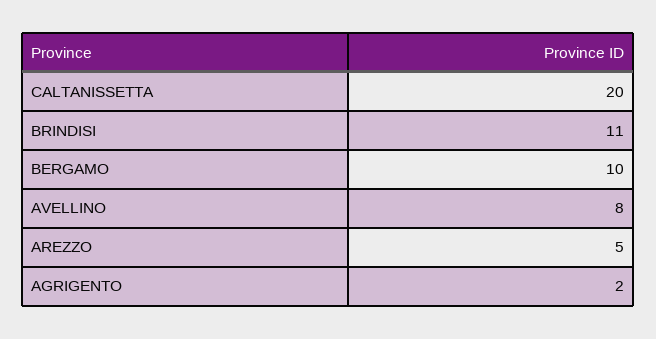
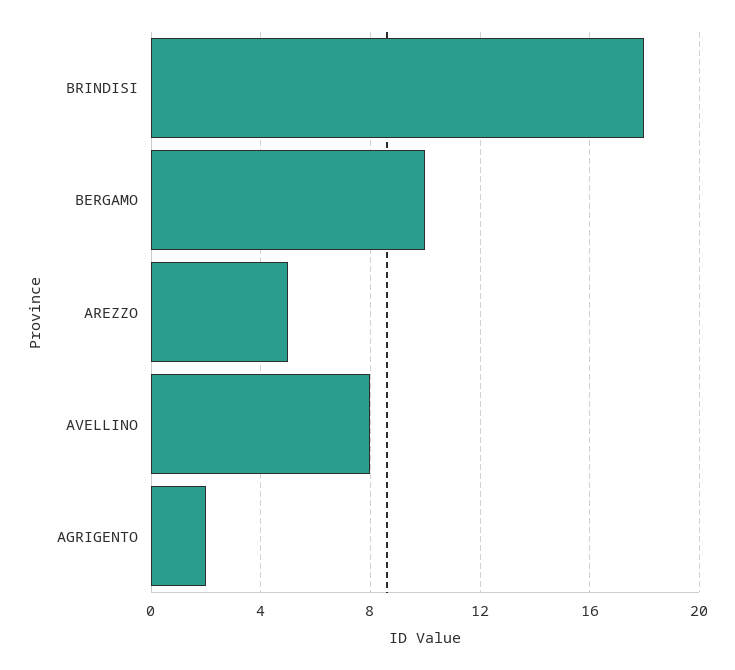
CALTANISSETTA: 20 -> none
BRINDISI: 11 -> 18

